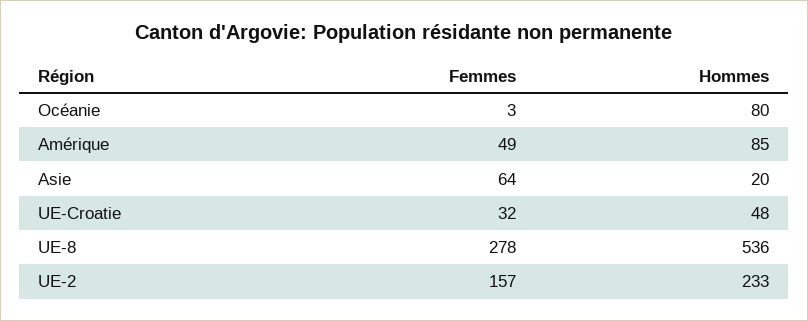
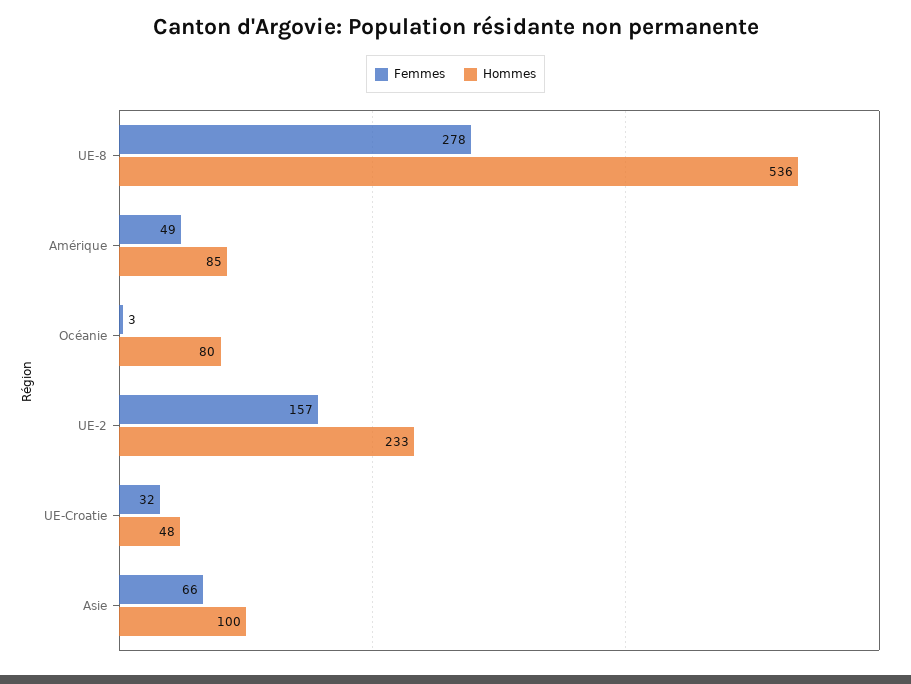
Femmes, Asie: 64 -> 66
Hommes, Asie: 20 -> 100

